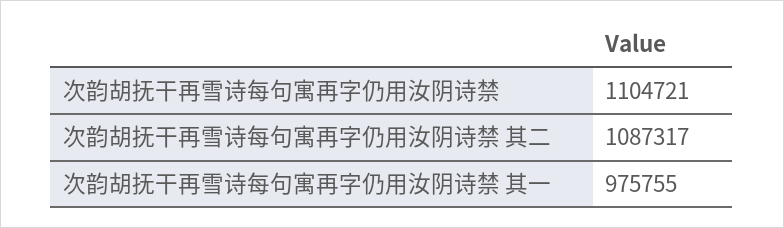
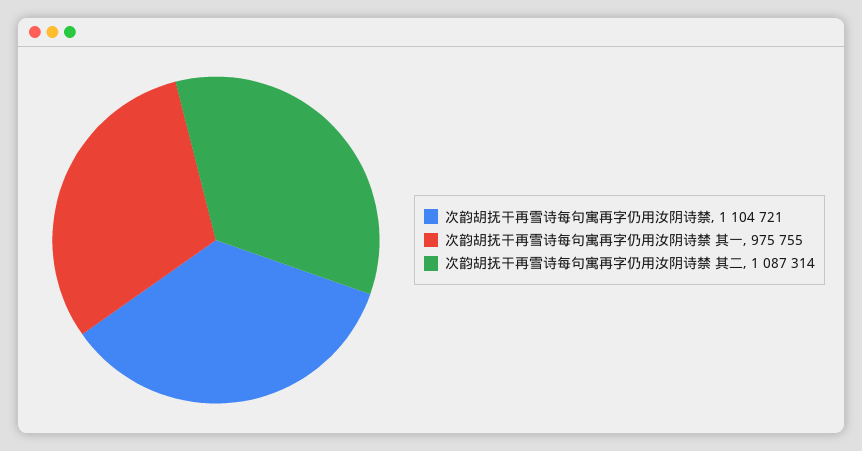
次韵胡抚干再雪诗每句寓再字仍用汝阴诗禁 其二: 1087317 -> 1087314

